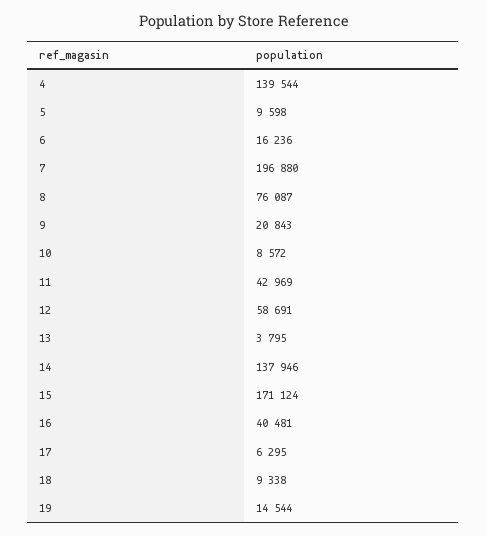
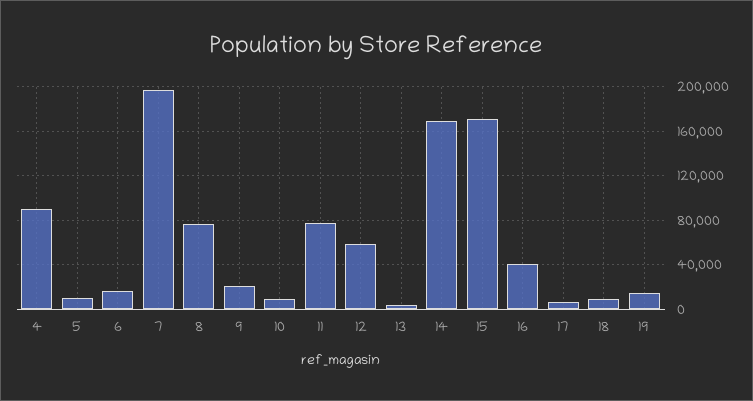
4: 139544 -> 90000
11: 42969 -> 80000
14: 137946 -> 170000

